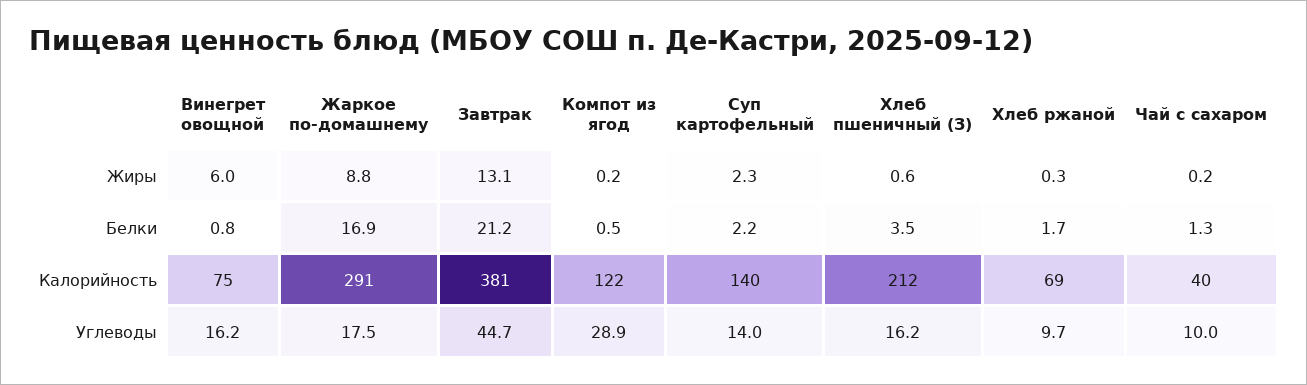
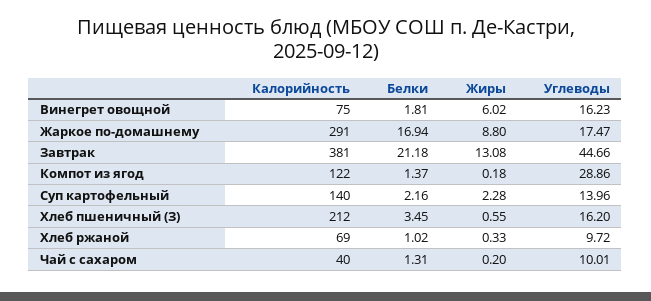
Винегрет овощной, Белки: 0.8 -> 1.81
Компот из ягод, Белки: 0.5 -> 1.37
Хлеб ржаной, Белки: 1.7 -> 1.02

